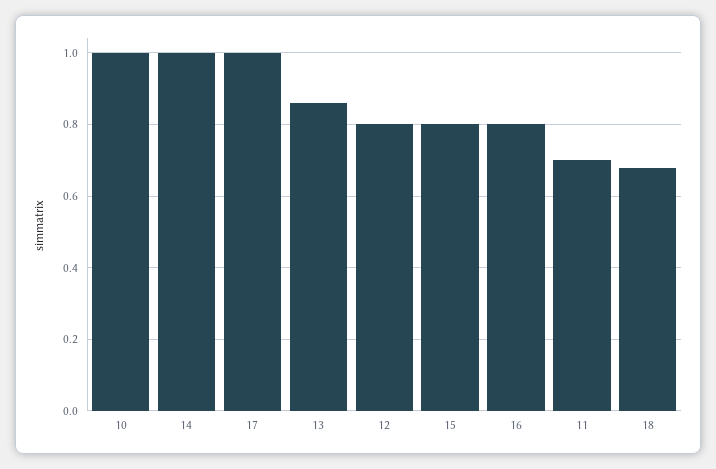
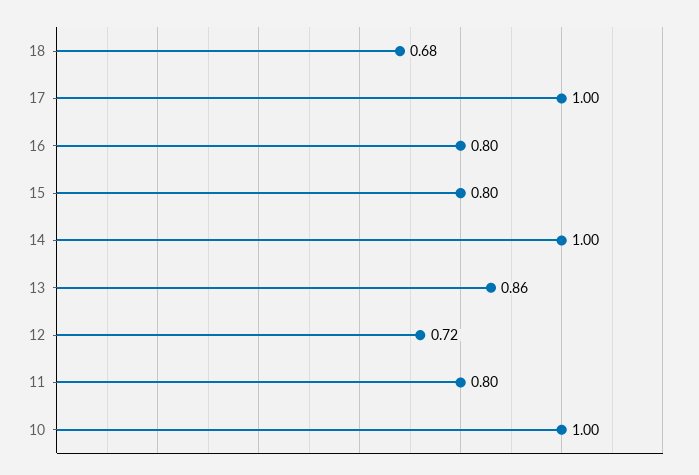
12: 0.8 -> 0.72
11: 0.7 -> 0.8

